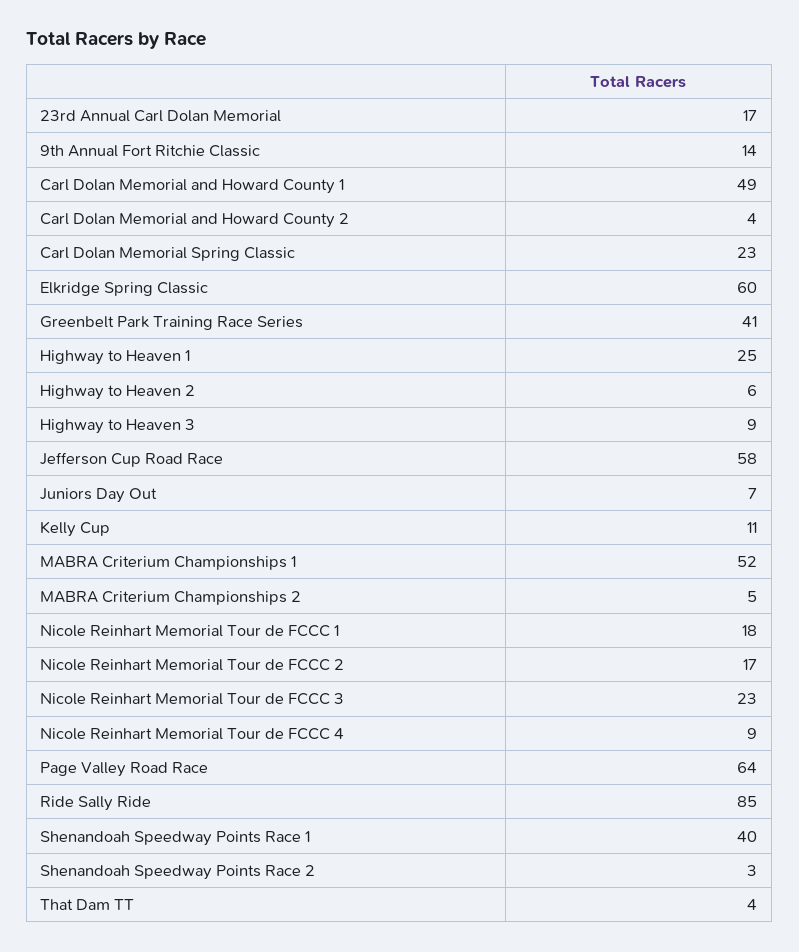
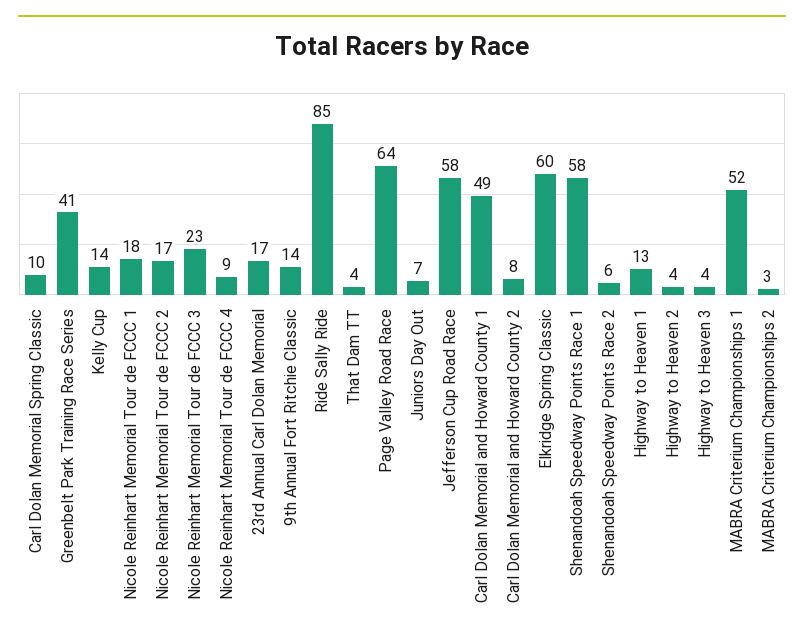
Carl Dolan Memorial and Howard County 2: 4 -> 8
Carl Dolan Memorial Spring Classic: 23 -> 10
Highway to Heaven 1: 25 -> 13
Highway to Heaven 2: 6 -> 4
Highway to Heaven 3: 9 -> 4
Kelly Cup: 11 -> 14
MABRA Criterium Championships 2: 5 -> 3
Shenandoah Speedway Points Race 1: 40 -> 58
Shenandoah Speedway Points Race 2: 3 -> 6

